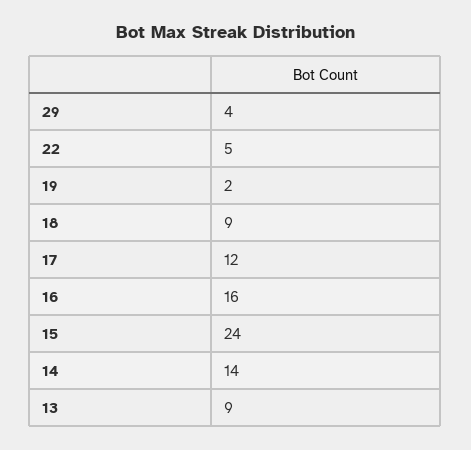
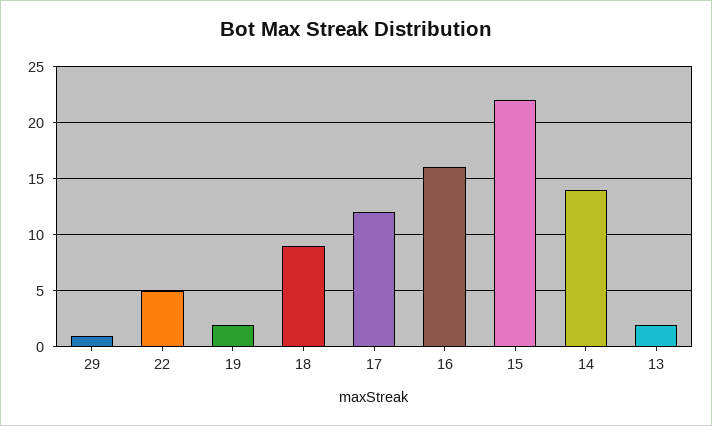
29: 4 -> 1
15: 24 -> 22
13: 9 -> 2

